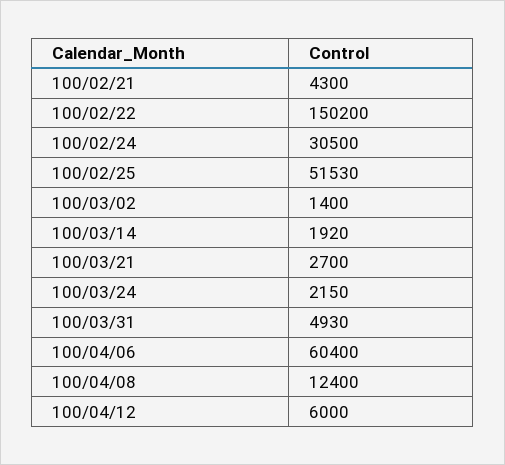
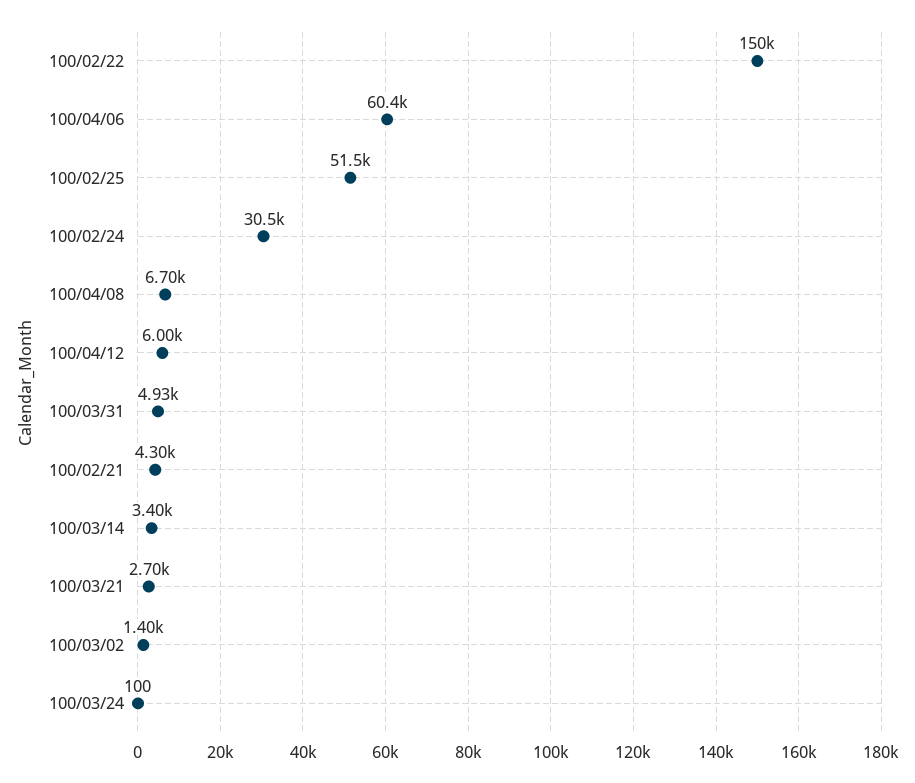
100/03/14: 1920 -> 3400
100/03/24: 2150 -> 100
100/04/08: 12400 -> 6700

